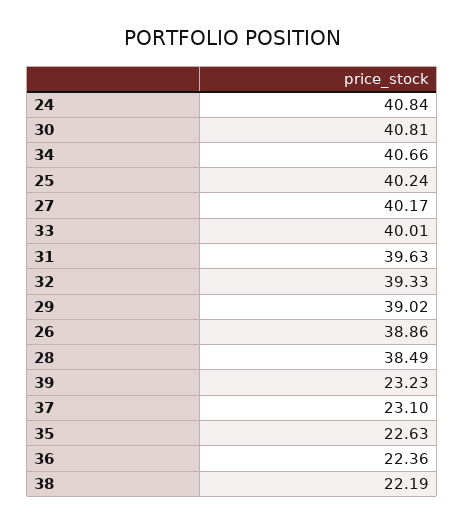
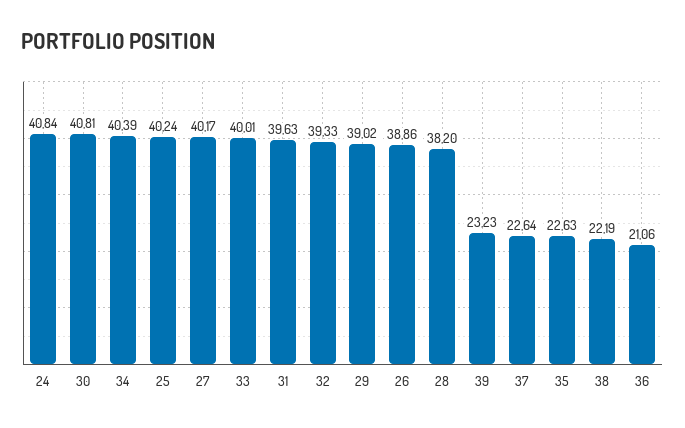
34: 40.66 -> 40.39
28: 38.49 -> 38.2
37: 23.1 -> 22.64
36: 22.36 -> 21.06

